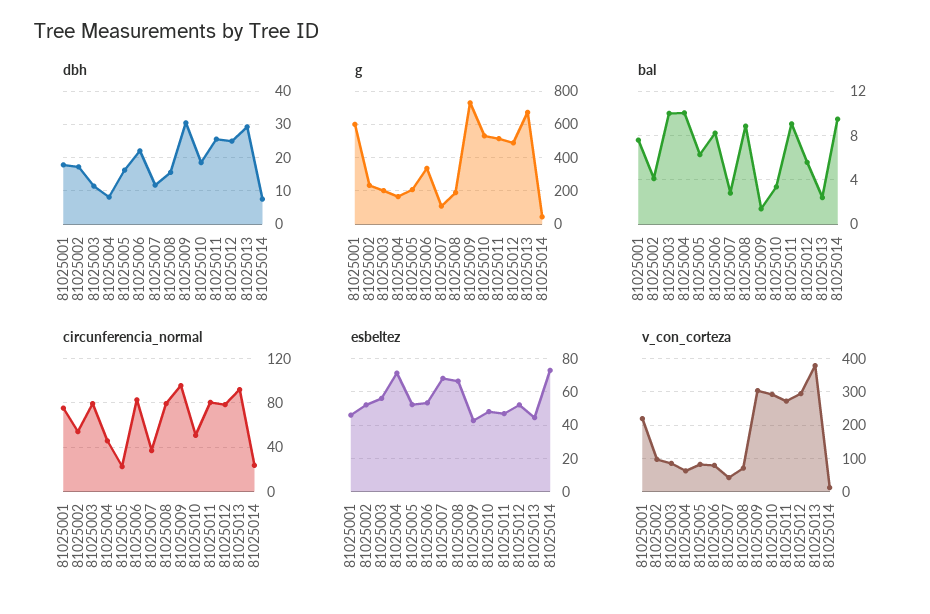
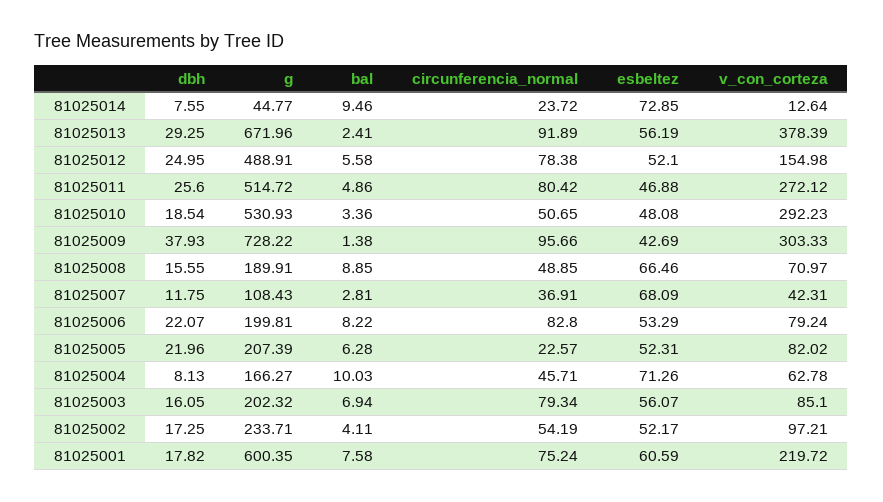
dbh, 81025003: 12 -> 16.05
dbh, 81025005: 16 -> 21.96
dbh, 81025009: 30 -> 37.93
g, 81025006: 350 -> 199.81
bal, 81025003: 10 -> 6.94
bal, 81025011: 9 -> 4.86
circunferencia_normal, 81025008: 80 -> 48.85
esbeltez, 81025001: 45 -> 60.59
esbeltez, 81025013: 45 -> 56.19
v_con_corteza, 81025012: 300 -> 154.98

